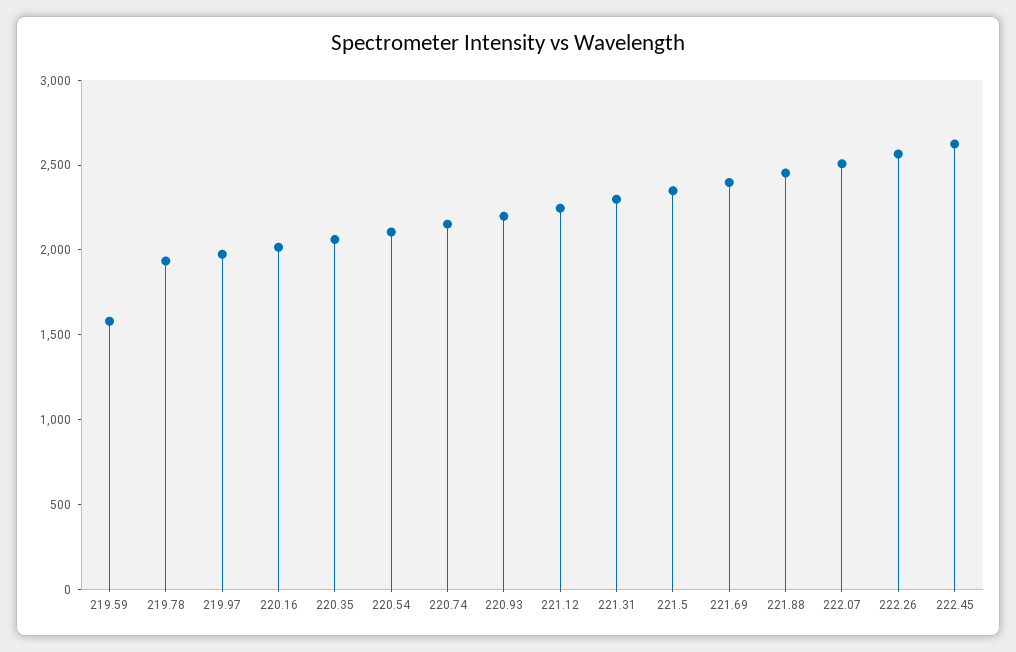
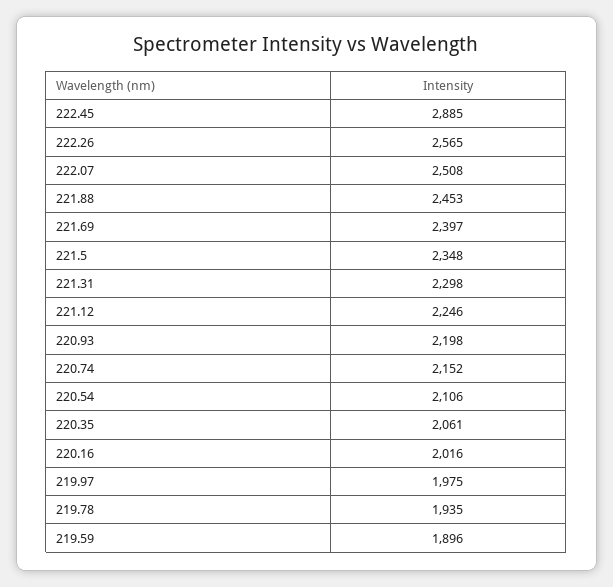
219.59: 1600 -> 1896
222.45: 2600 -> 2885

